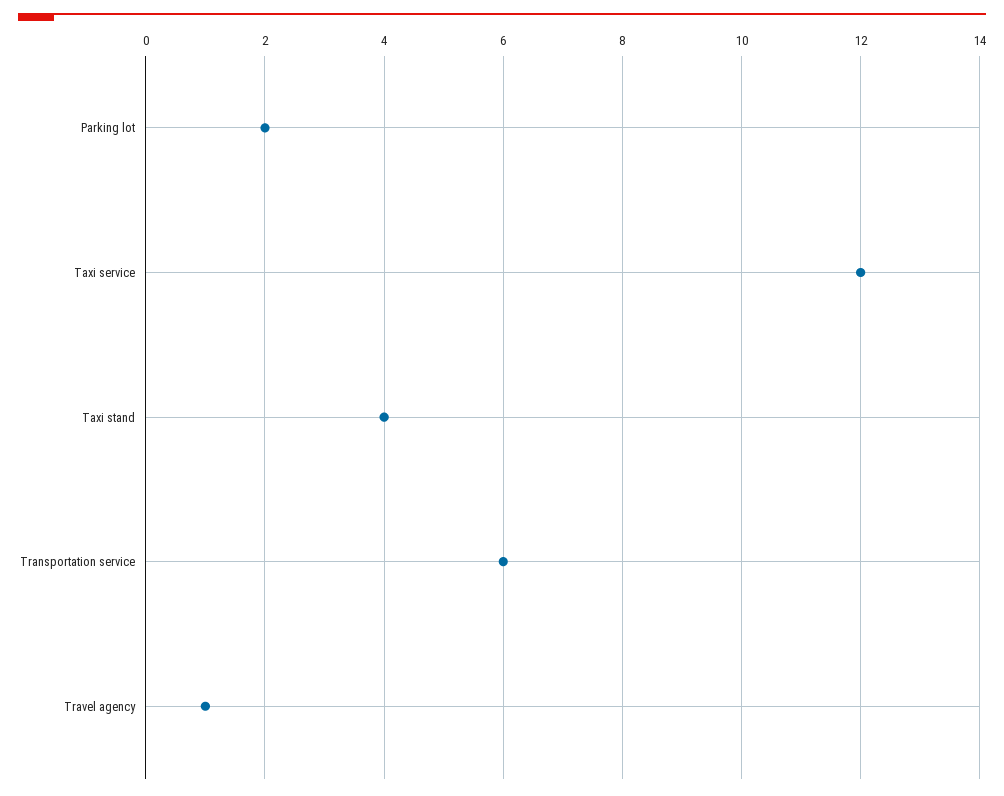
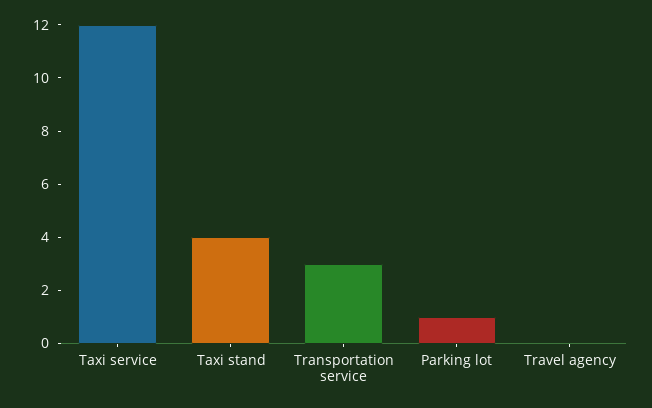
Parking lot: 2 -> 1
Transportation service: 6 -> 3
Travel agency: 1 -> 0

